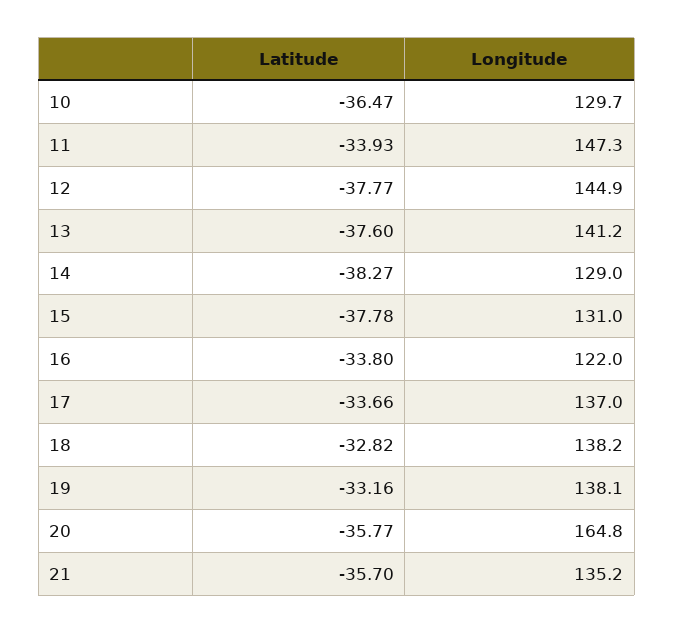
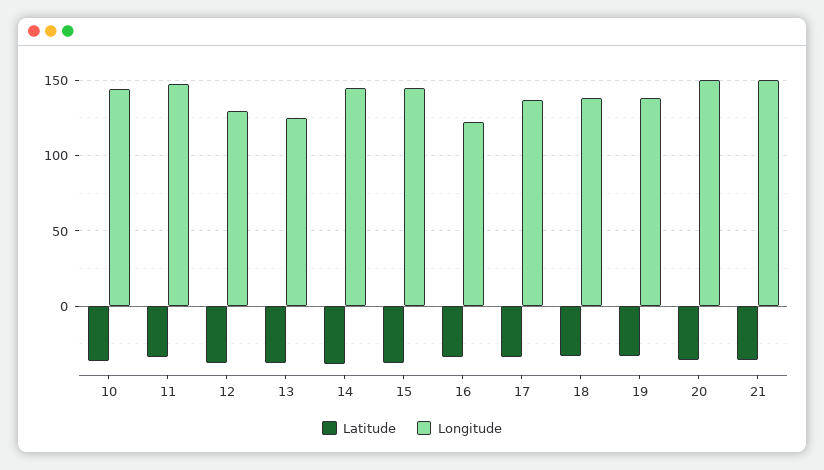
Longitude, 10: 129.7 -> 145
Longitude, 12: 144.9 -> 130
Longitude, 13: 141.2 -> 125
Longitude, 14: 129 -> 145
Longitude, 15: 131 -> 145
Longitude, 20: 164.8 -> 150
Longitude, 21: 135.2 -> 150

